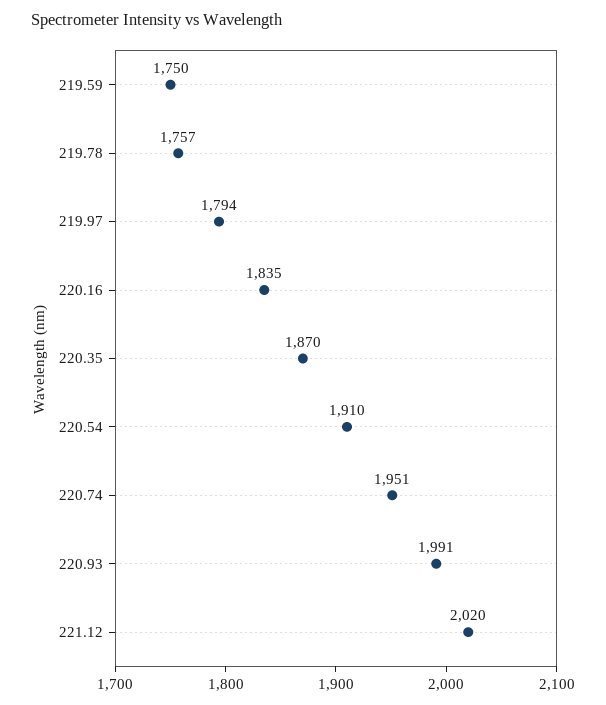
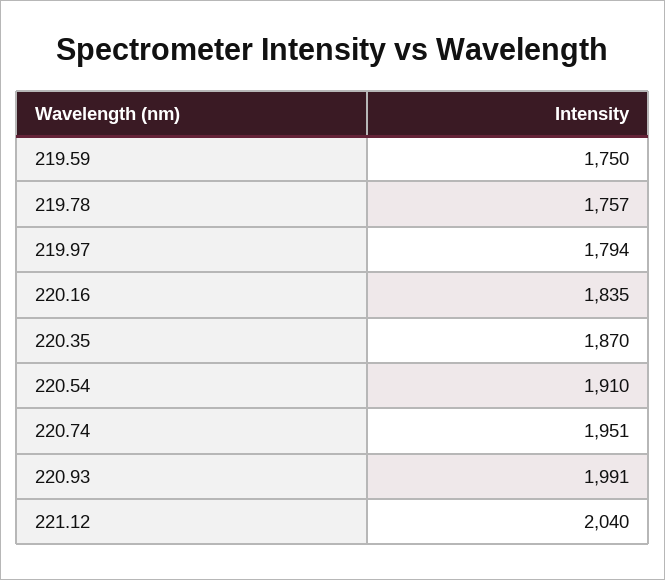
221.12: 2020 -> 2040

